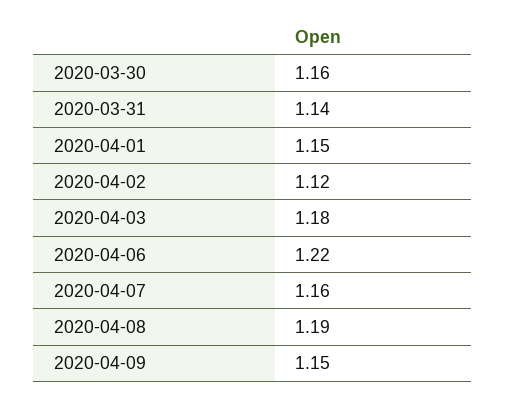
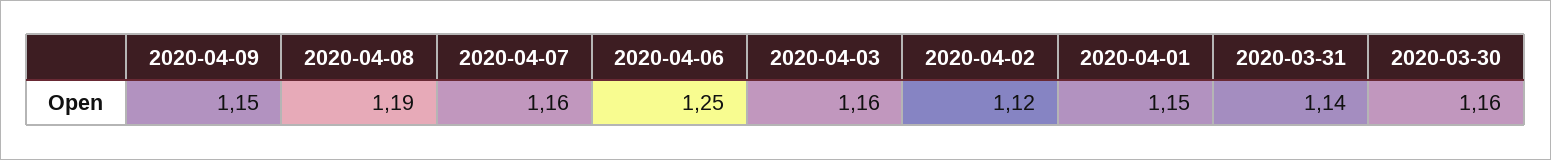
2020-04-03: 1.18 -> 1.16
2020-04-06: 1.22 -> 1.25

